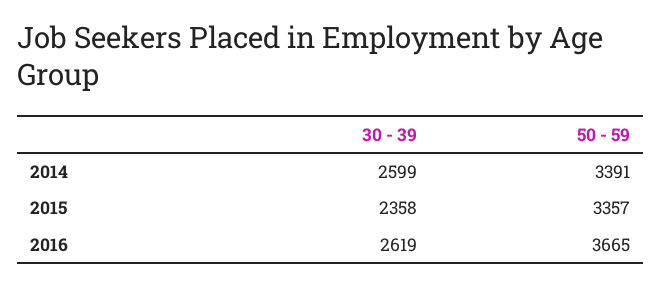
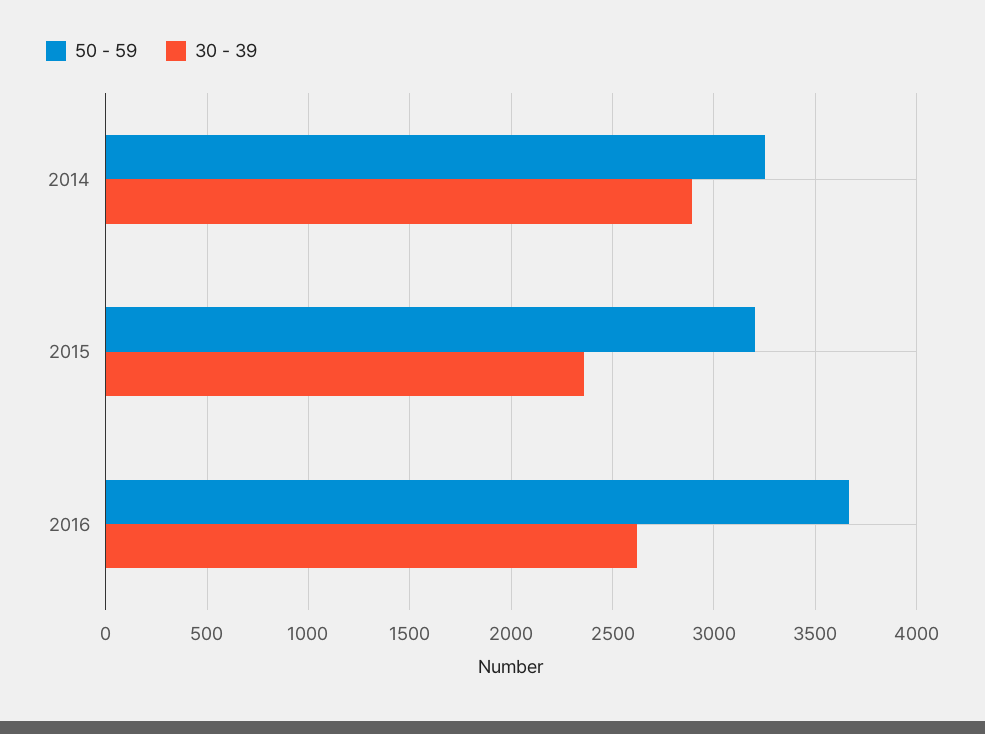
30 - 39, 2014: 2599 -> 2900
50 - 59, 2014: 3391 -> 3250
50 - 59, 2015: 3357 -> 3200

